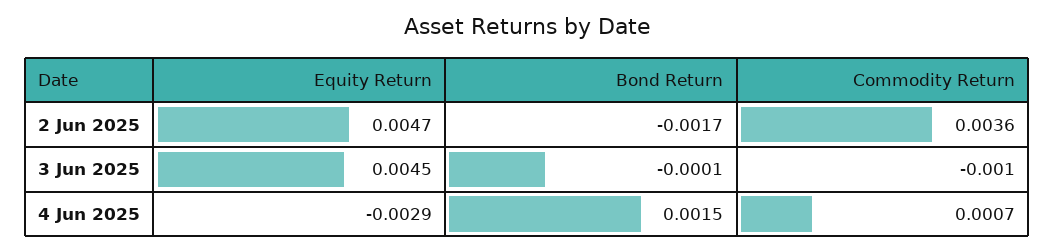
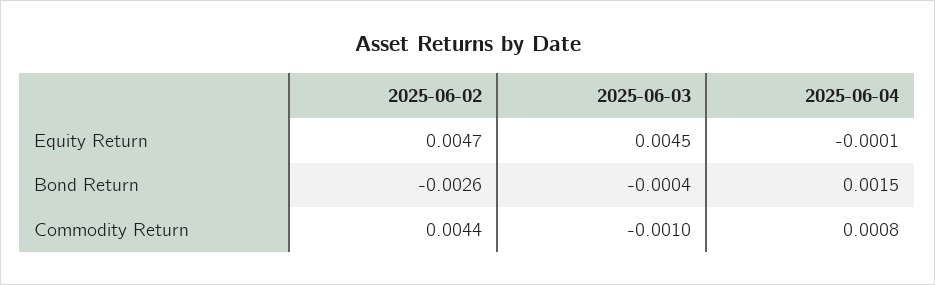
Bond Return, 2 Jun 2025: -0.0017 -> -0.0026
Commodity Return, 2 Jun 2025: 0.0036 -> 0.0044
Bond Return, 3 Jun 2025: -0.0001 -> -0.0004
Equity Return, 4 Jun 2025: -0.0029 -> -0.0001
Commodity Return, 4 Jun 2025: 0.0007 -> 0.0008

